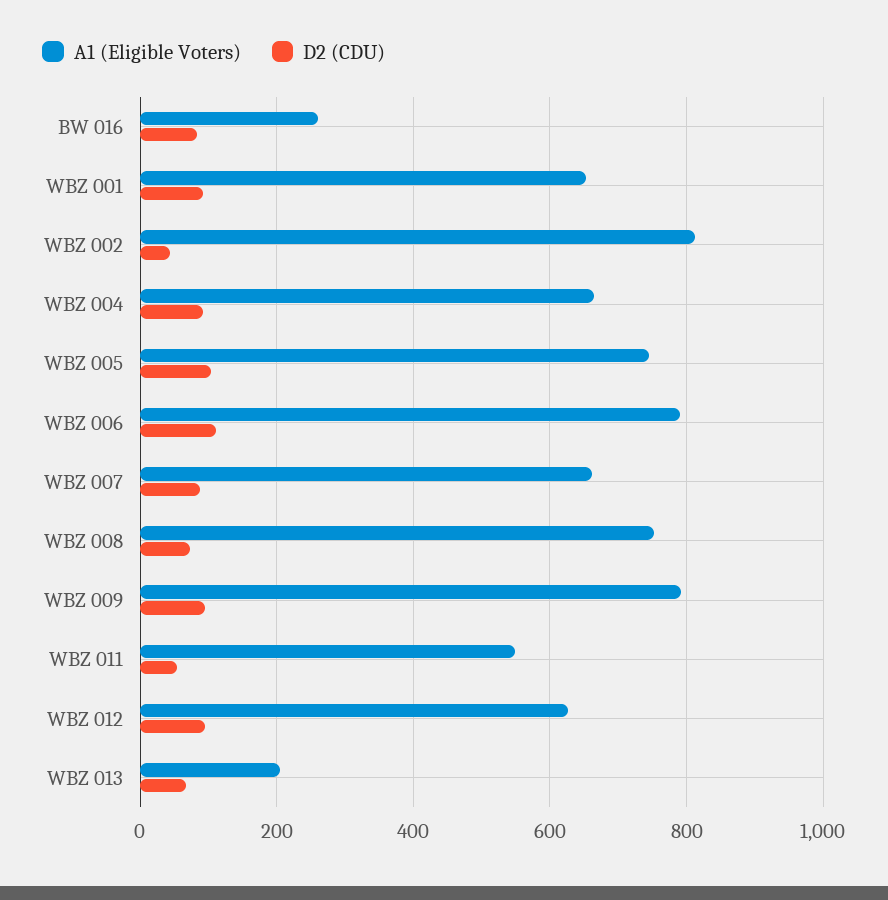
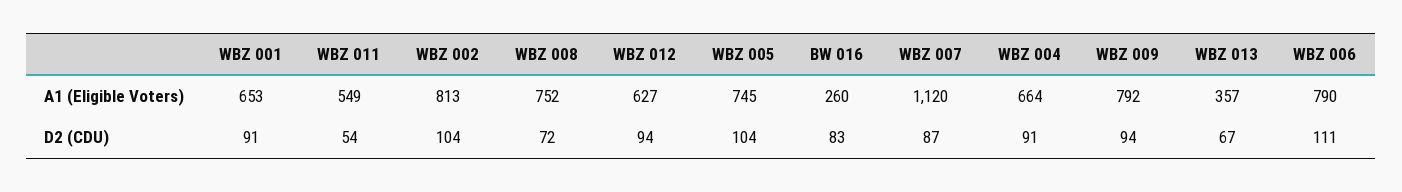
D2 (CDU), WBZ 002: 40 -> 104
A1 (Eligible Voters), WBZ 007: 660 -> 1120
A1 (Eligible Voters), WBZ 013: 200 -> 357

